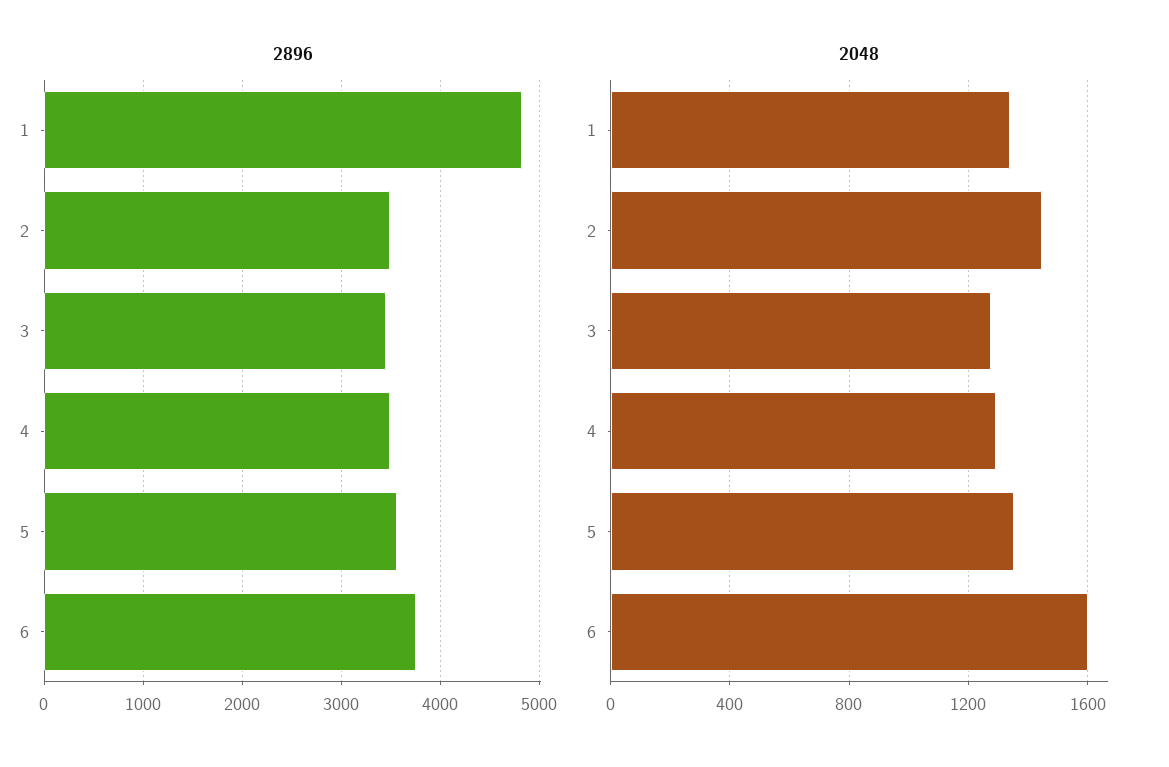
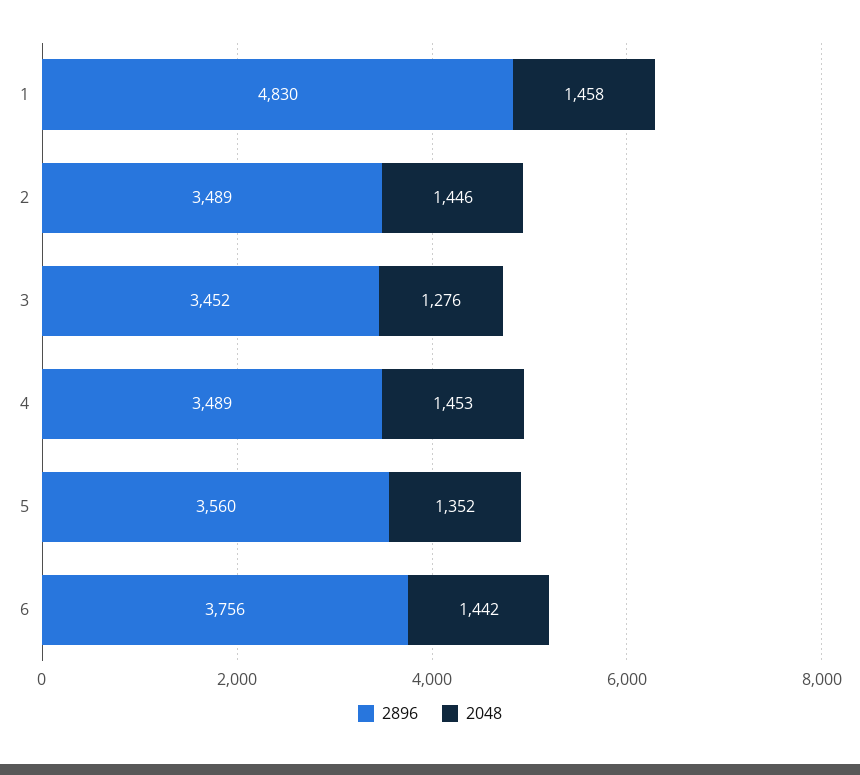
2048, 1: 1350 -> 1458
2048, 4: 1300 -> 1453
2048, 6: 1600 -> 1442

